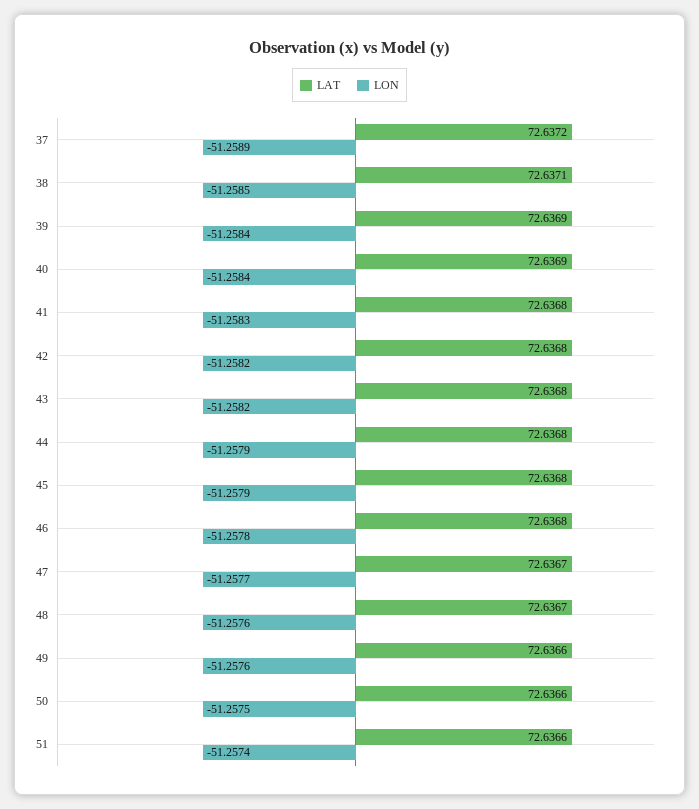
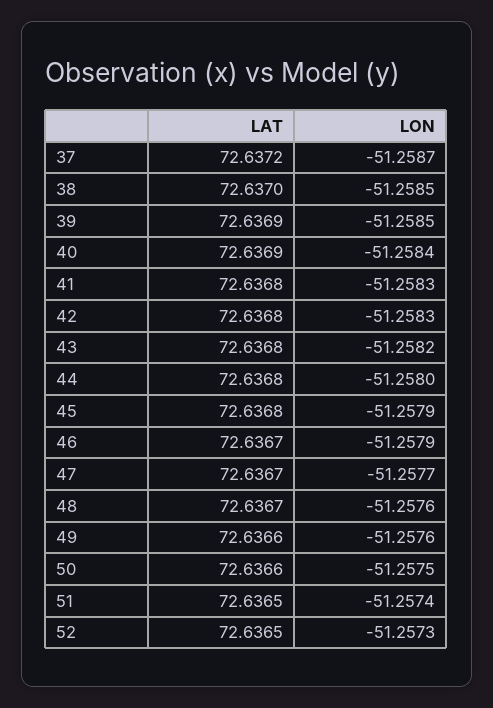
LON, 37: -51.2589 -> -51.2587
LAT, 38: 72.6371 -> 72.637
LON, 39: -51.2584 -> -51.2585
LON, 42: -51.2582 -> -51.2583
LON, 44: -51.2579 -> -51.258
LAT, 46: 72.6368 -> 72.6367
LON, 46: -51.2578 -> -51.2579
LAT, 51: 72.6366 -> 72.6365
LAT, 52: none -> 72.6365
LON, 52: none -> -51.2573

